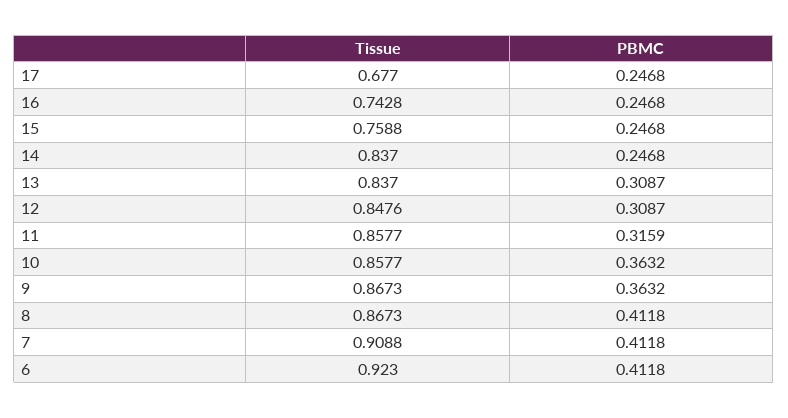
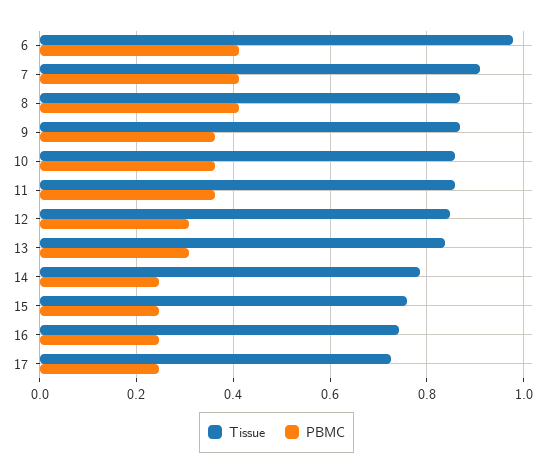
Tissue, 17: 0.677 -> 0.72
Tissue, 14: 0.837 -> 0.78
PBMC, 11: 0.3159 -> 0.36
Tissue, 6: 0.923 -> 0.98

